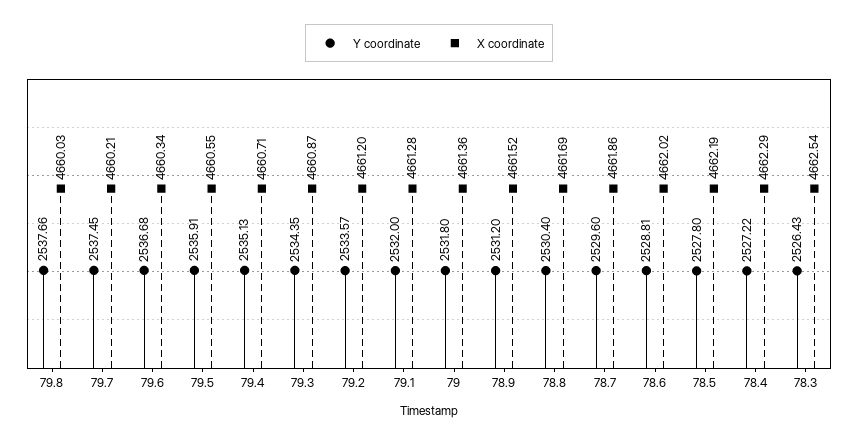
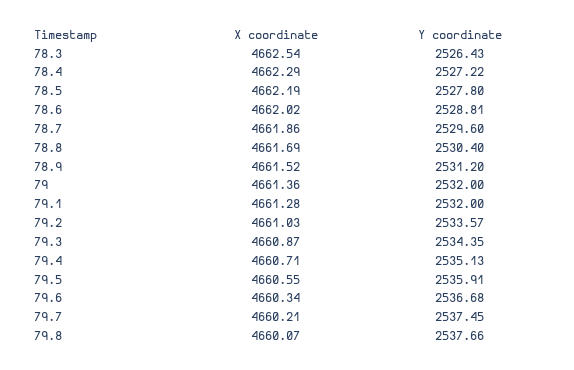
X coordinate, 79.8: 4660.03 -> 4660.07
X coordinate, 79.2: 4661.2 -> 4661.03
Y coordinate, 79: 2531.8 -> 2532

